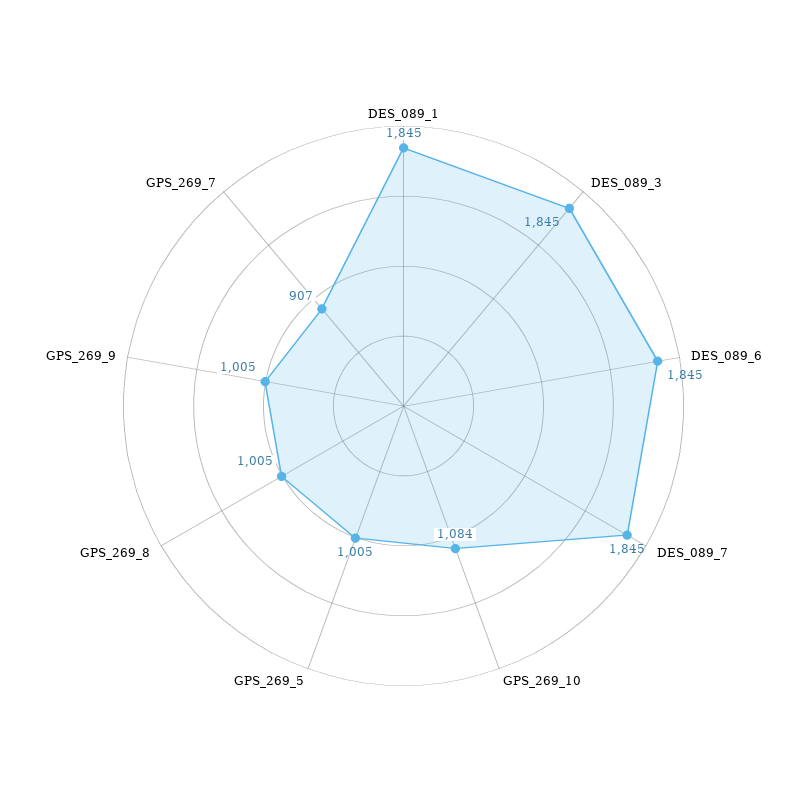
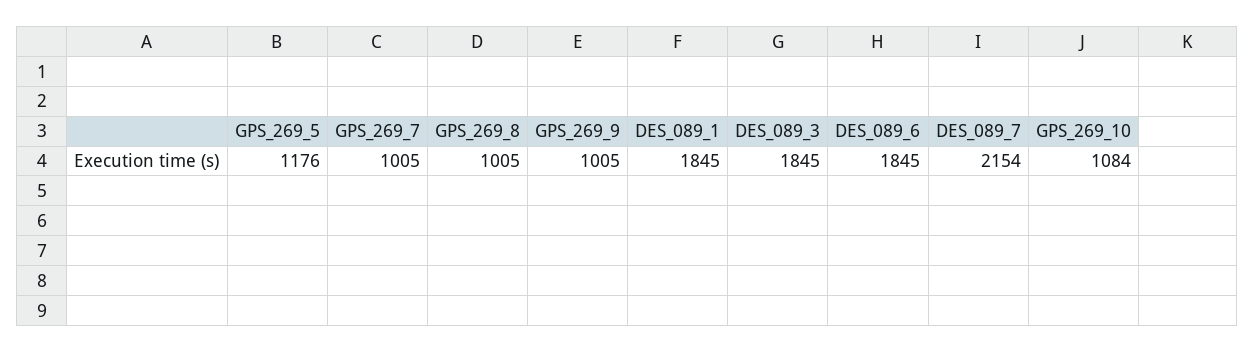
DES_089_7: 1845 -> 2154
GPS_269_5: 1005 -> 1176
GPS_269_7: 907 -> 1005

